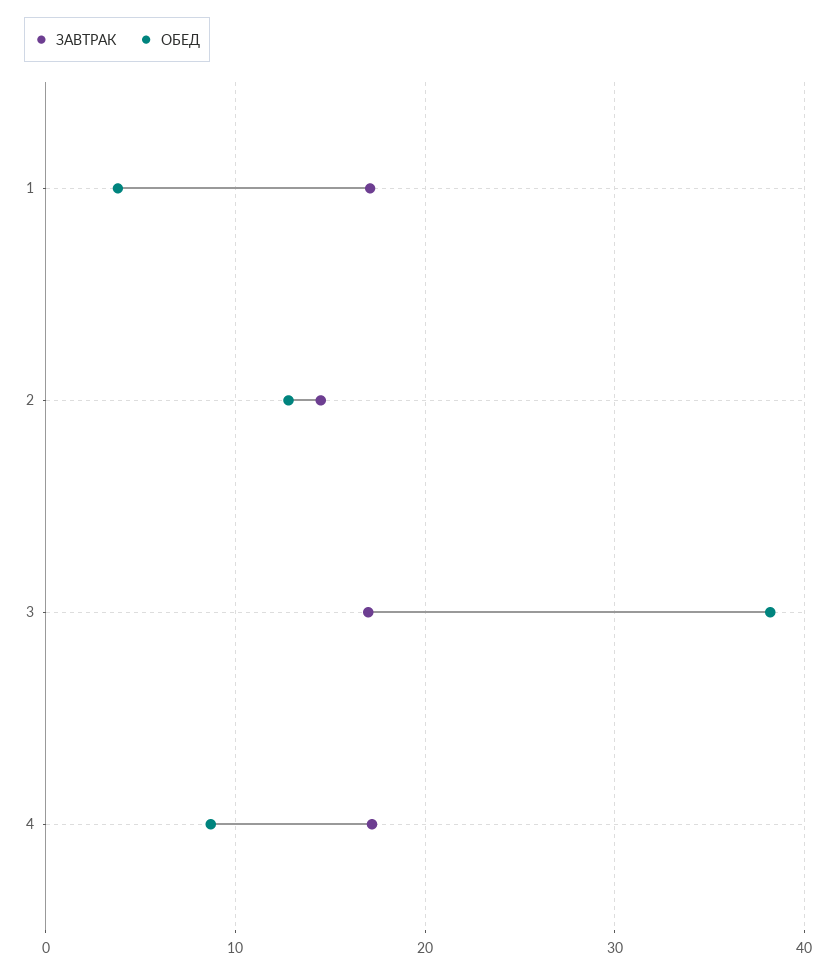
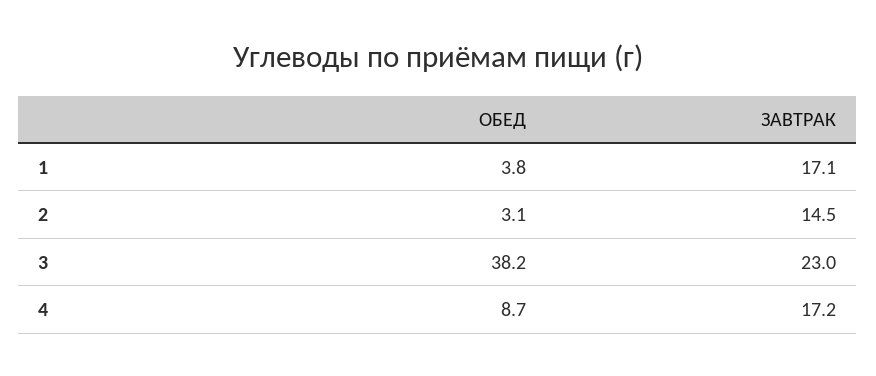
ОБЕД, 2: 13 -> 3.1
ЗАВТРАК, 3: 17 -> 23

